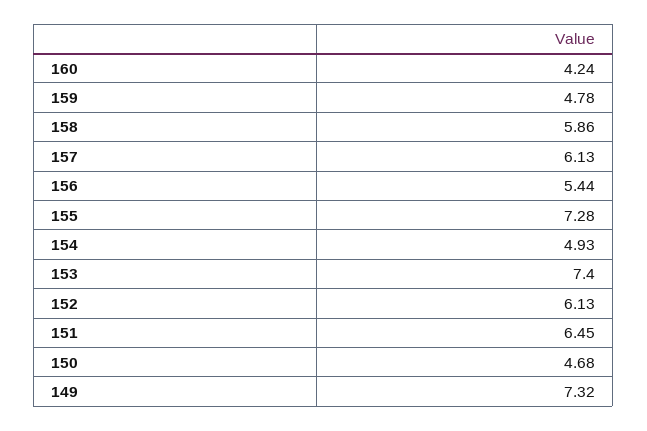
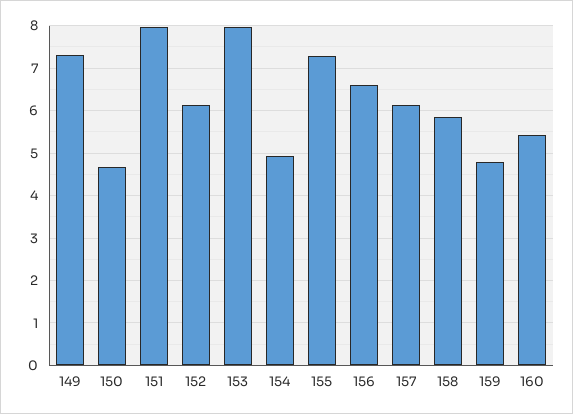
160: 4.24 -> 5.4
156: 5.44 -> 6.6
153: 7.4 -> 8
151: 6.45 -> 8

